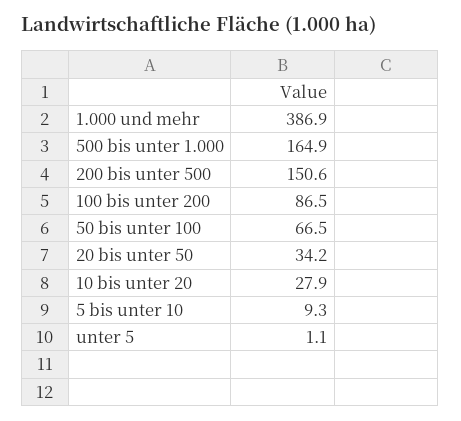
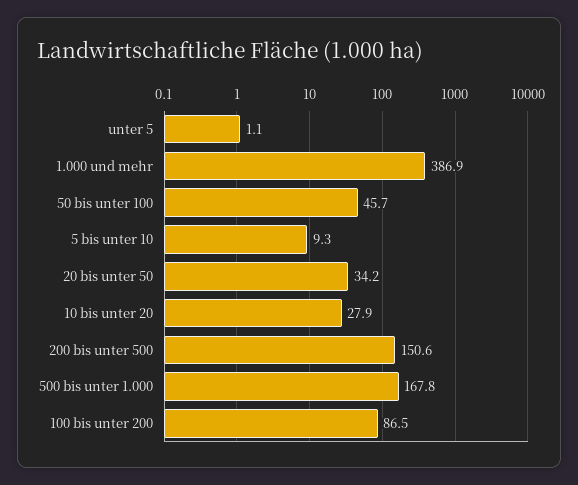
500 bis unter 1.000: 164.9 -> 167.8
50 bis unter 100: 66.5 -> 45.7

